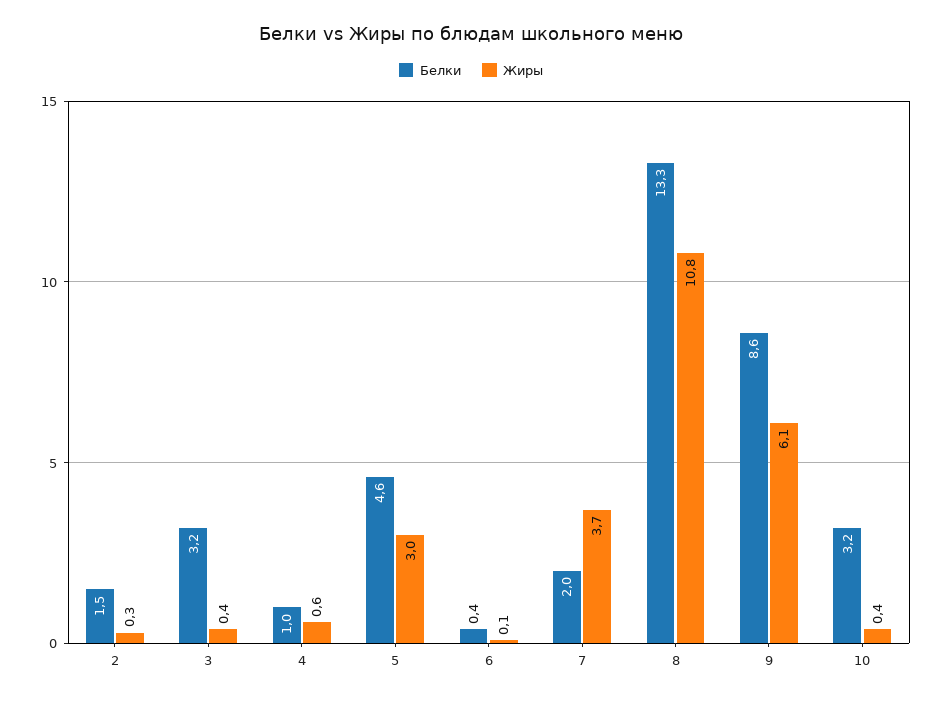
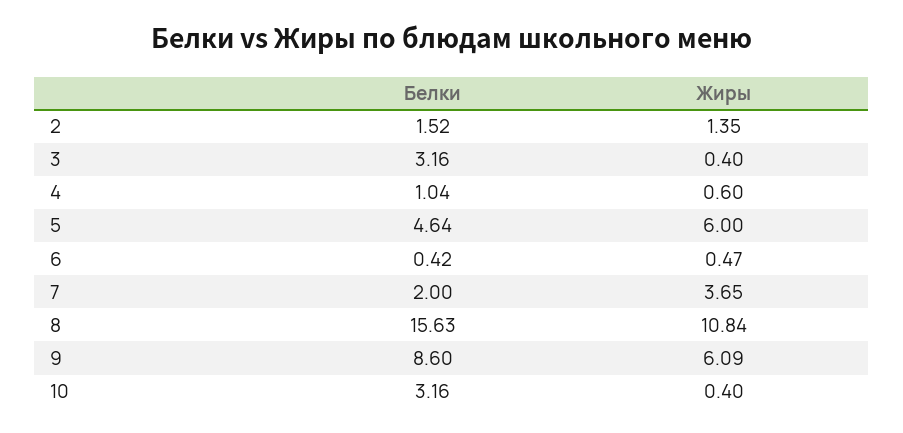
Жиры, 2: 0.3 -> 1.35
Жиры, 5: 3 -> 6
Жиры, 6: 0.1 -> 0.47
Белки, 8: 13.3 -> 15.63

